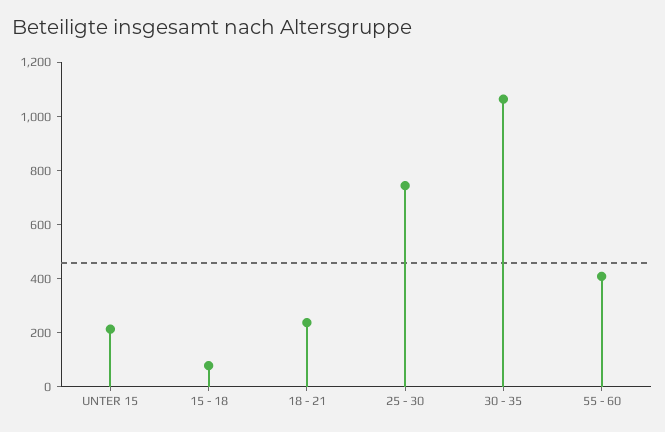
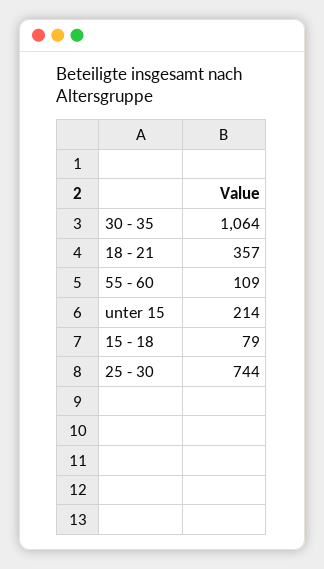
18 - 21: 250 -> 357
55 - 60: 400 -> 109

